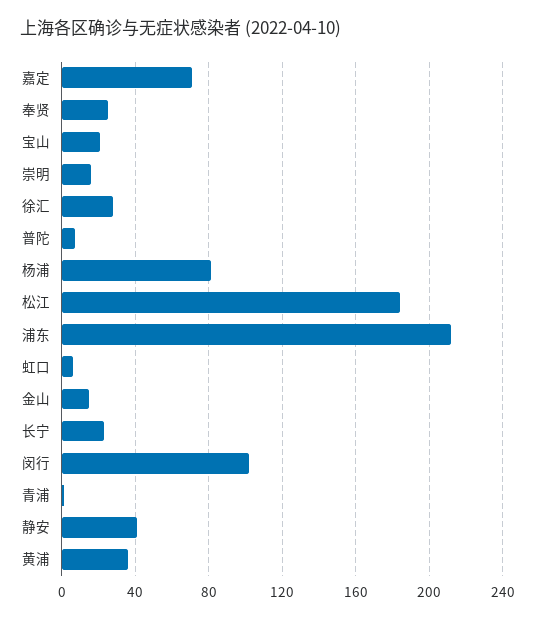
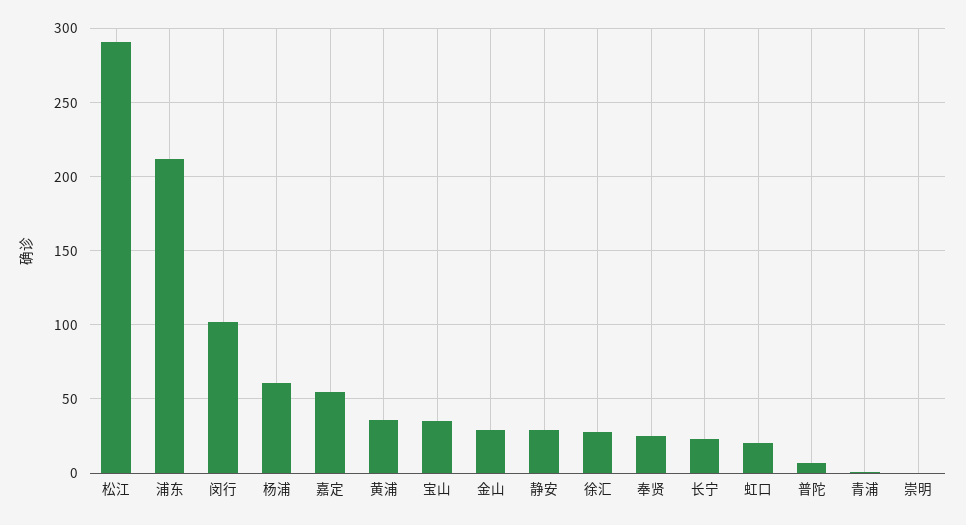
嘉定: 70 -> 55
宝山: 20 -> 35
崇明: 15 -> 0
杨浦: 80 -> 60
松江: 185 -> 290
虹口: 5 -> 20
金山: 15 -> 30
静安: 40 -> 30

